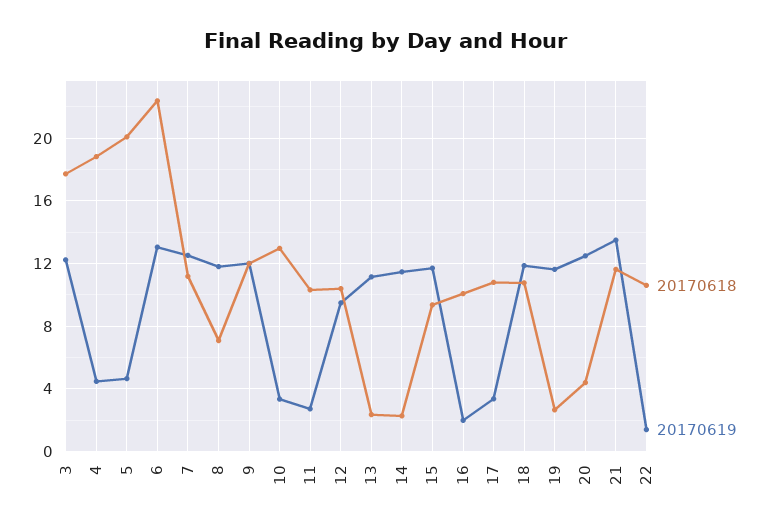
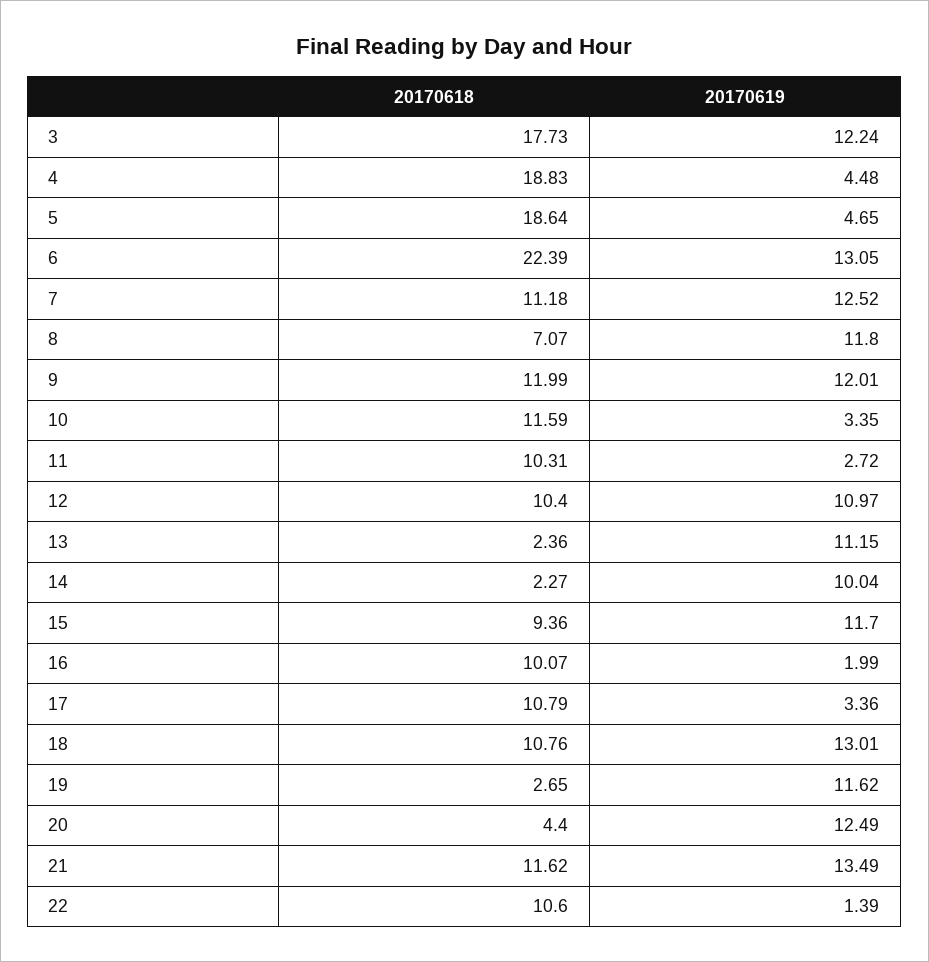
20170618, 5: 20 -> 18.64
20170618, 10: 13 -> 11.59
20170619, 12: 9.5 -> 10.97
20170619, 14: 11.5 -> 10.04
20170619, 18: 12 -> 13.01

